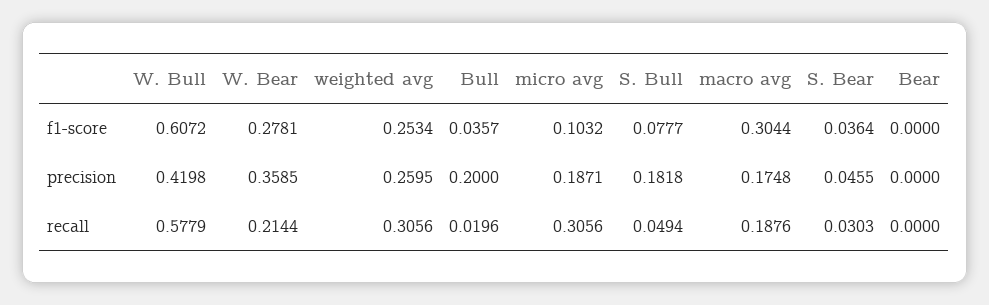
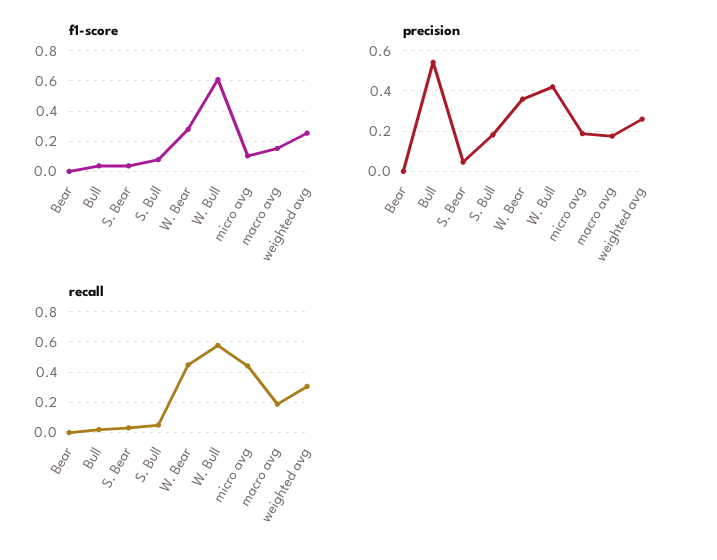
f1-score, macro avg: 0.3044 -> 0.15
precision, Bull: 0.2 -> 0.55
recall, W. Bear: 0.2144 -> 0.45
recall, micro avg: 0.3056 -> 0.45

